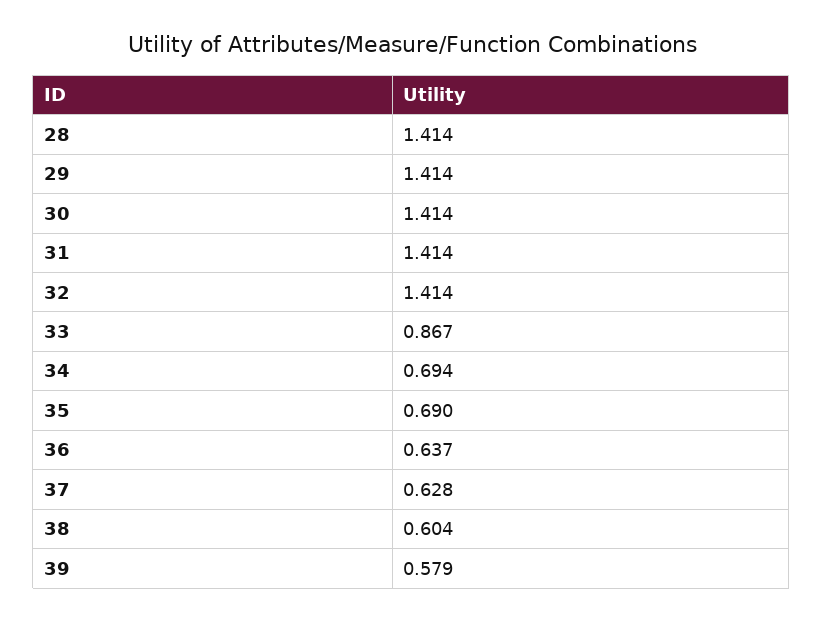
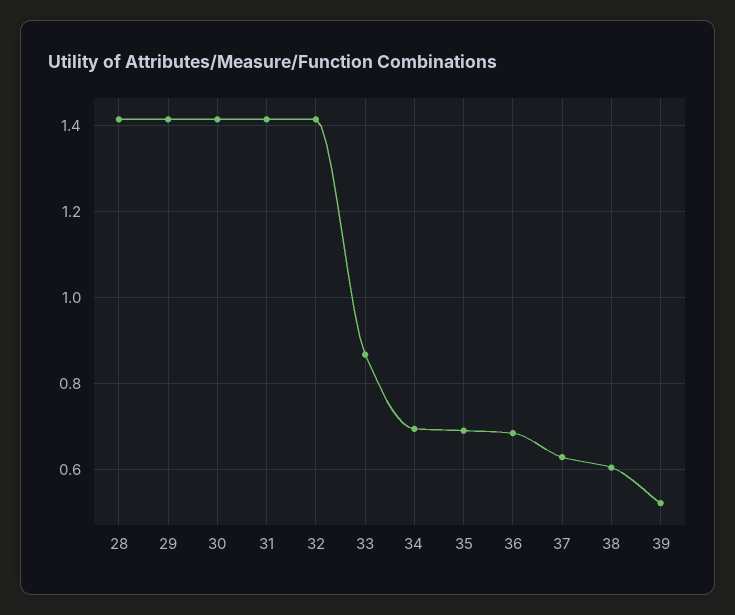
36: 0.637 -> 0.68
39: 0.579 -> 0.52

